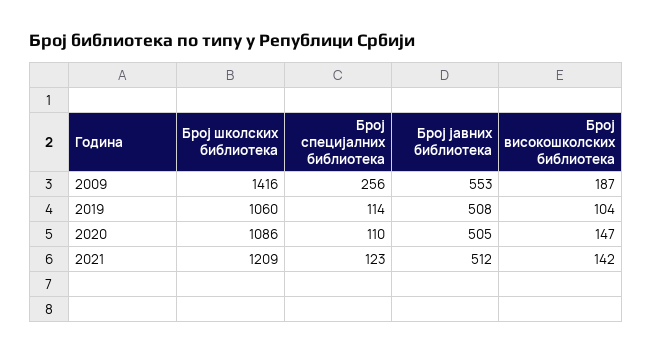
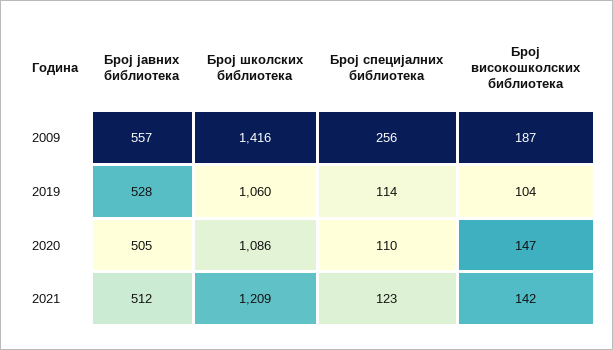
Број јавних библиотека, 2009: 553 -> 557
Број јавних библиотека, 2019: 508 -> 528

